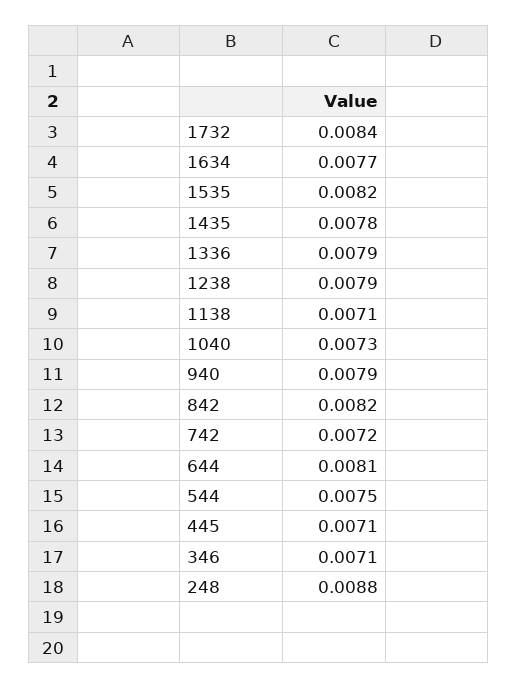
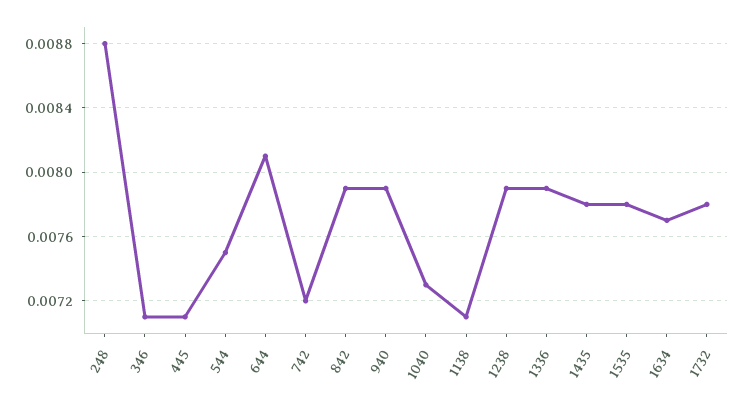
1732: 0.0084 -> 0.0078
1535: 0.0082 -> 0.0078
842: 0.0082 -> 0.0079

